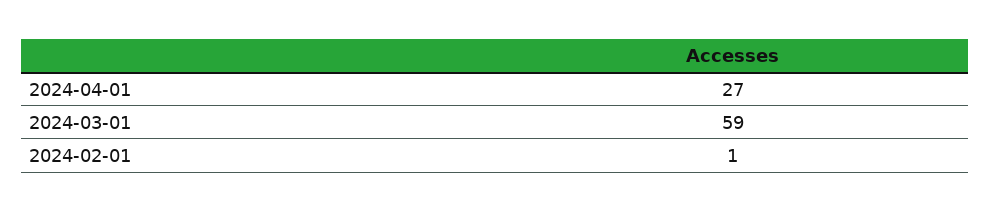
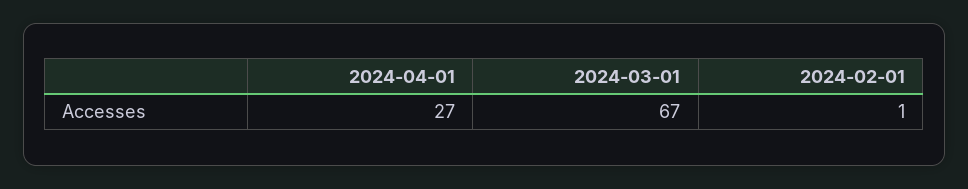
2024-03-01: 59 -> 67

